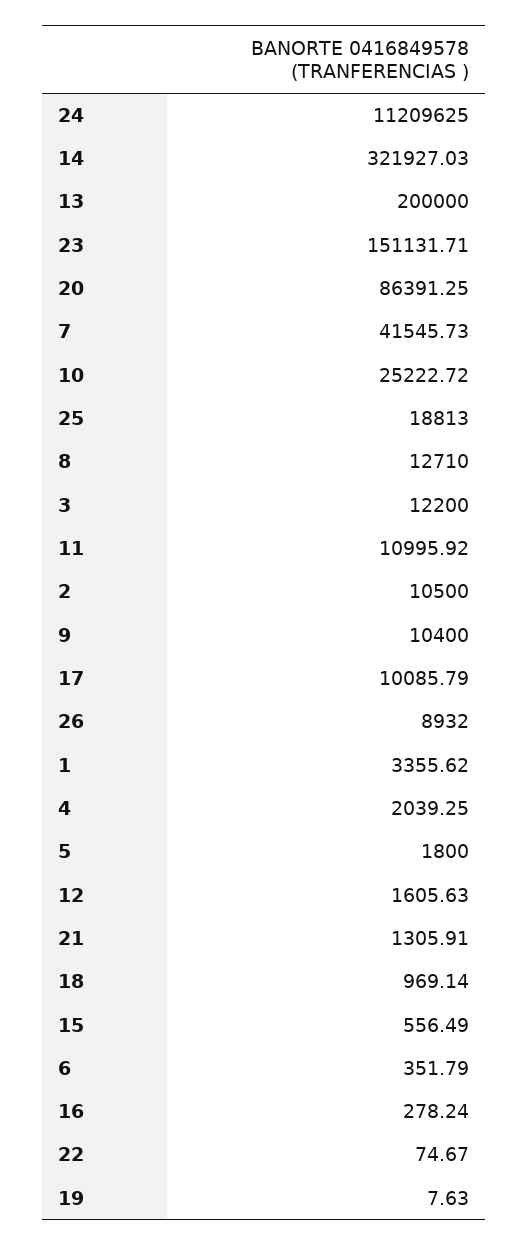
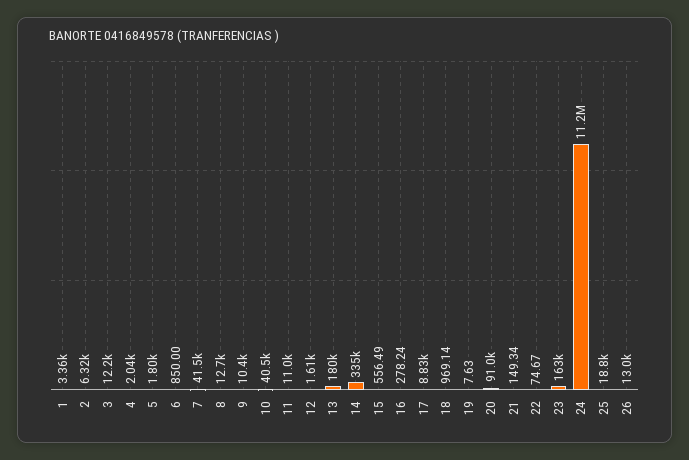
14: 321927.03 -> 335000
13: 200000 -> 180000
23: 151131.71 -> 163000
20: 86391.25 -> 91000
10: 25222.72 -> 40500
2: 10500 -> 6320
17: 10085.79 -> 8830
26: 8932 -> 13000
21: 1305.91 -> 149.34
6: 351.79 -> 850

